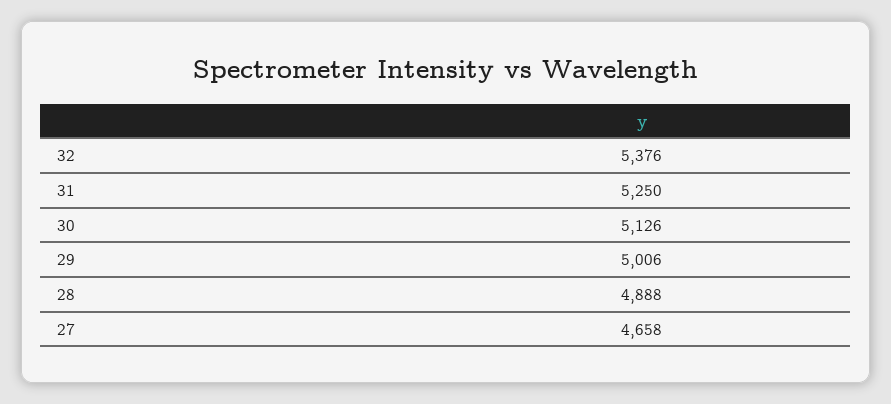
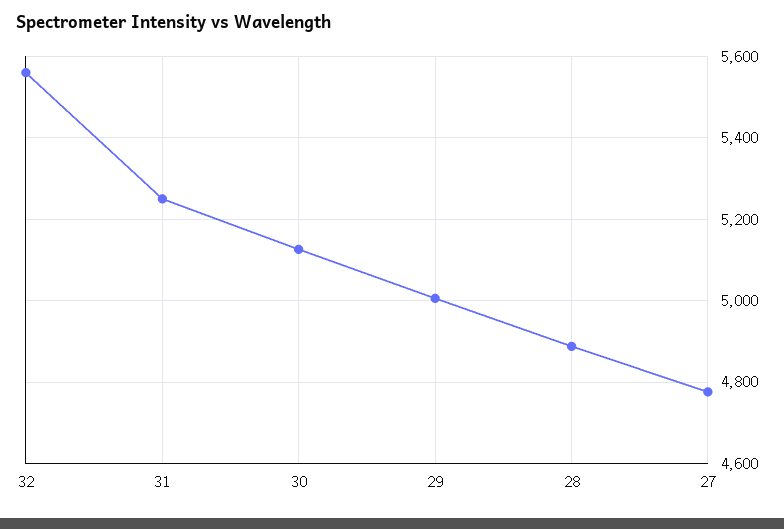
32: 5376 -> 5560
27: 4658 -> 4780

